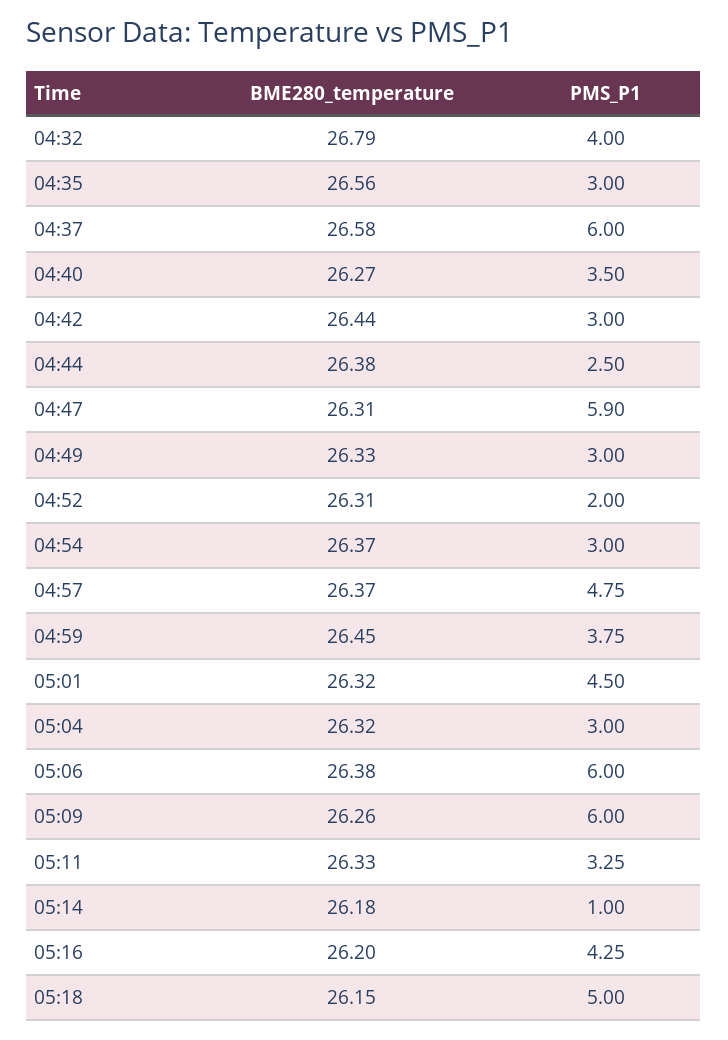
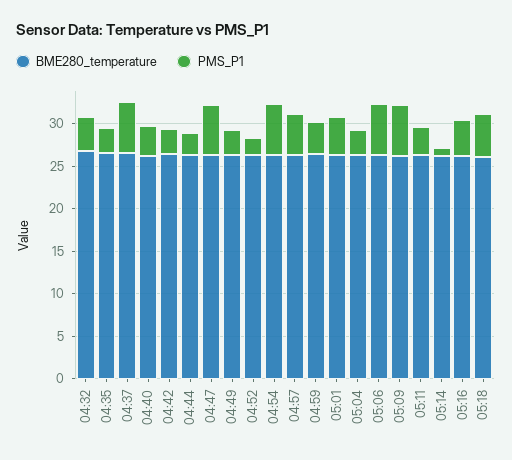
PMS_P1, 04:54: 3 -> 6

